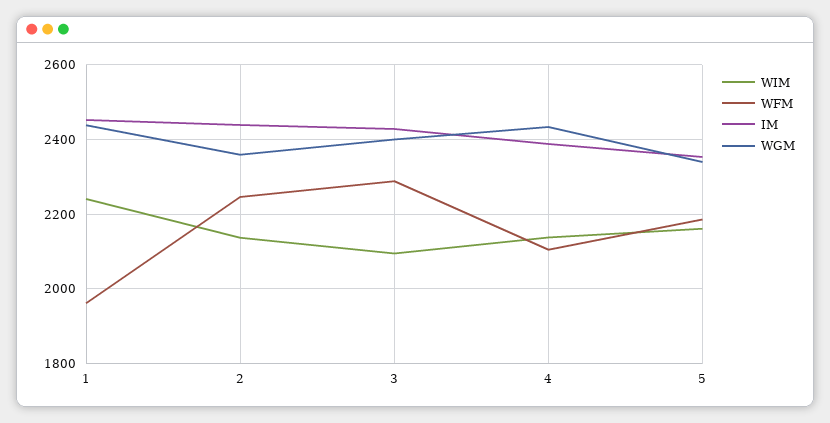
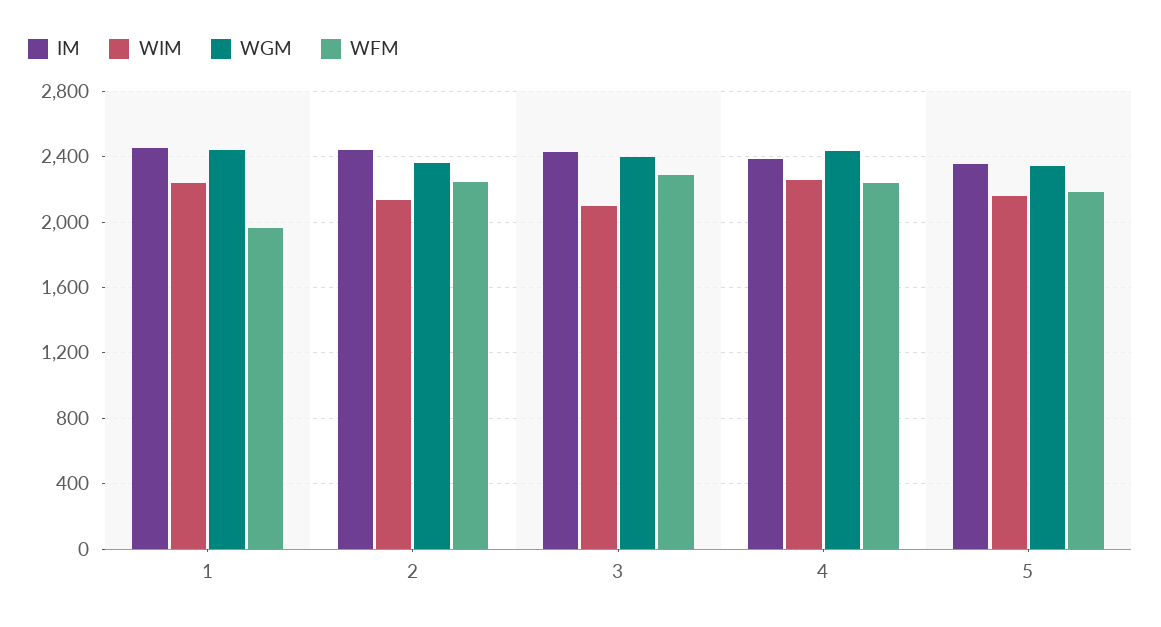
WIM, 4: 2140 -> 2250
WFM, 4: 2100 -> 2250

